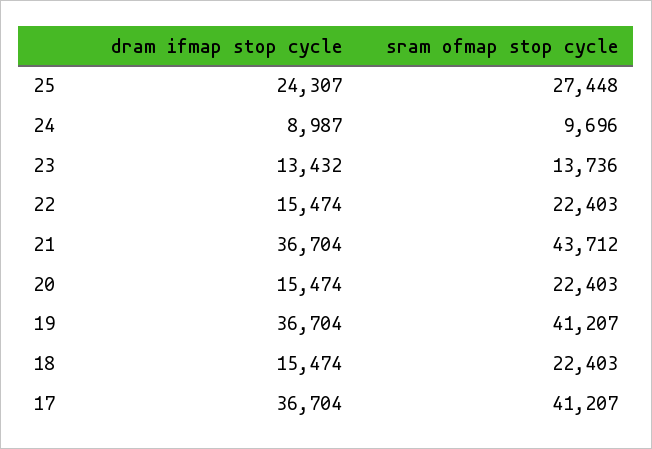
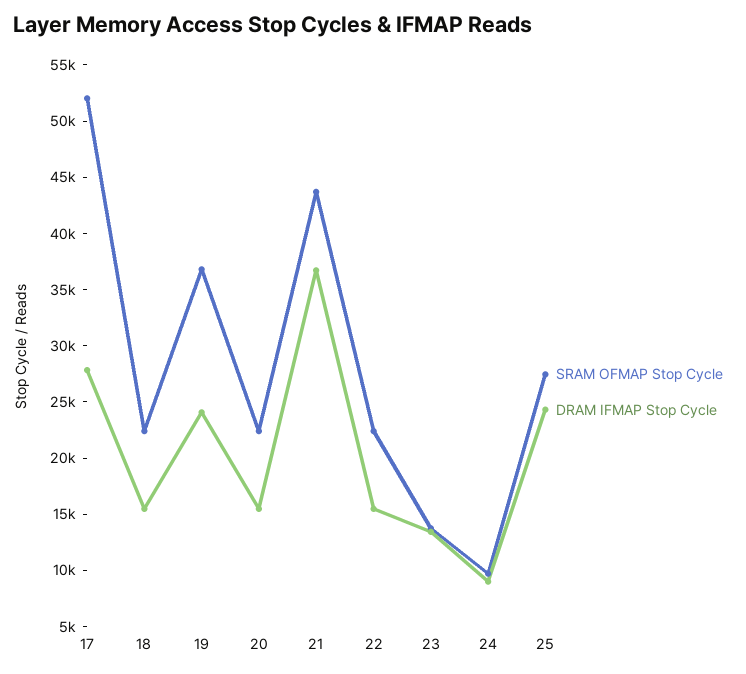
dram ifmap stop cycle, 19: 36704 -> 24000
sram ofmap stop cycle, 19: 41207 -> 37000
dram ifmap stop cycle, 17: 36704 -> 28000
sram ofmap stop cycle, 17: 41207 -> 52000

